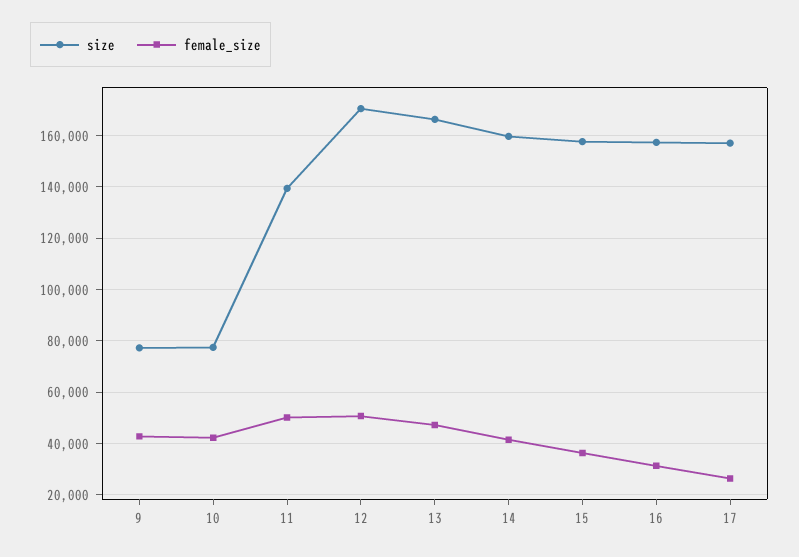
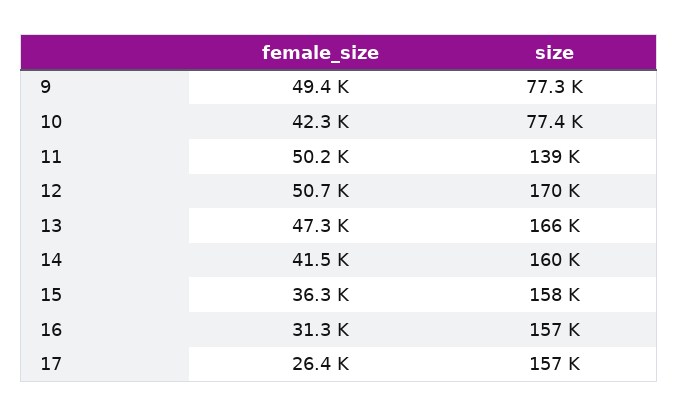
female_size, 9: 42500 -> 49400

